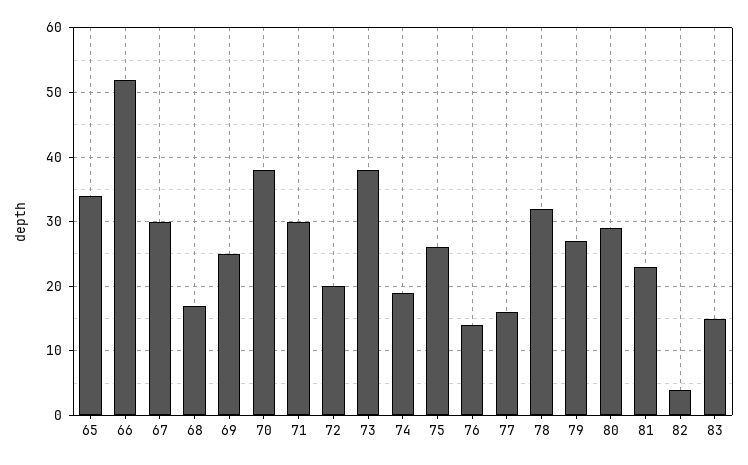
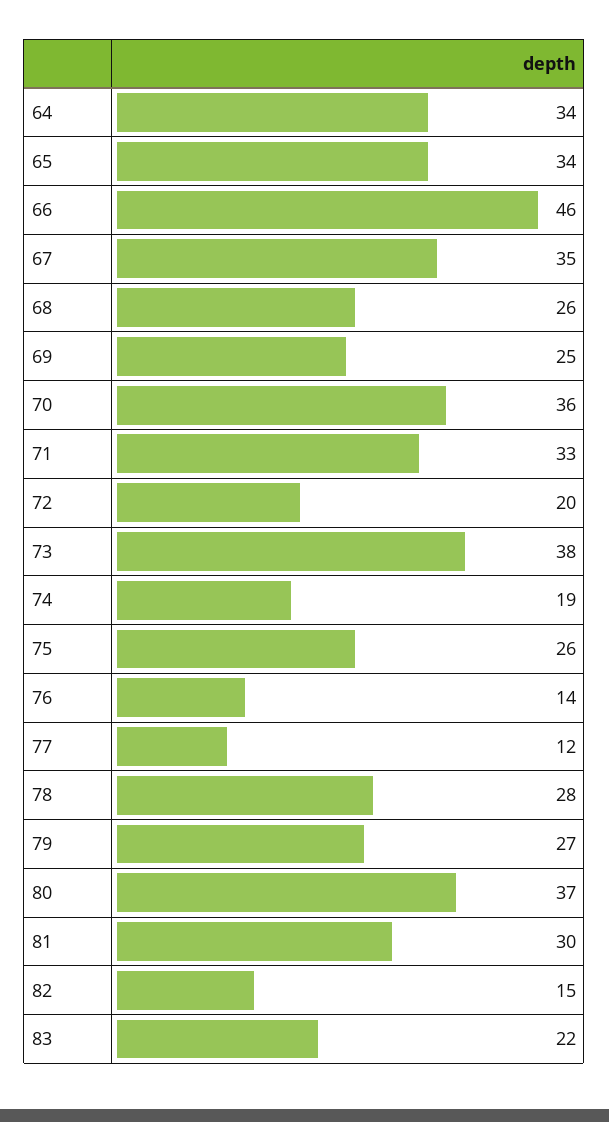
66: 52 -> 46
67: 30 -> 35
68: 17 -> 26
70: 38 -> 36
71: 30 -> 33
77: 16 -> 12
78: 32 -> 28
80: 29 -> 37
81: 23 -> 30
82: 4 -> 15
83: 15 -> 22
64: none -> 34

